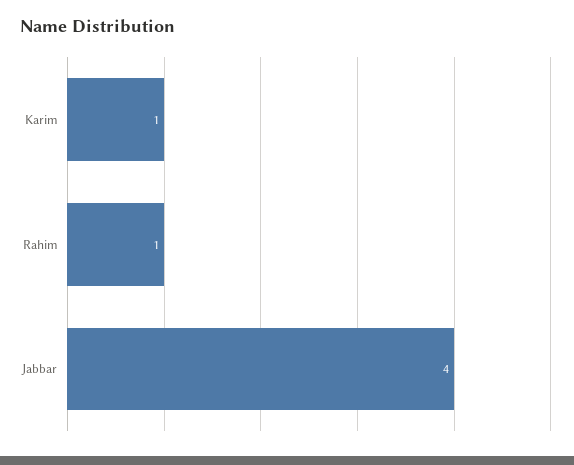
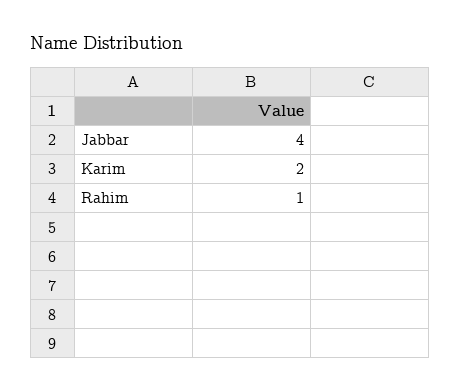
Karim: 1 -> 2

